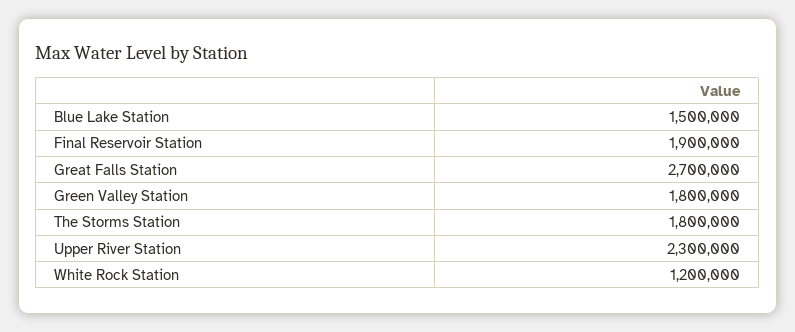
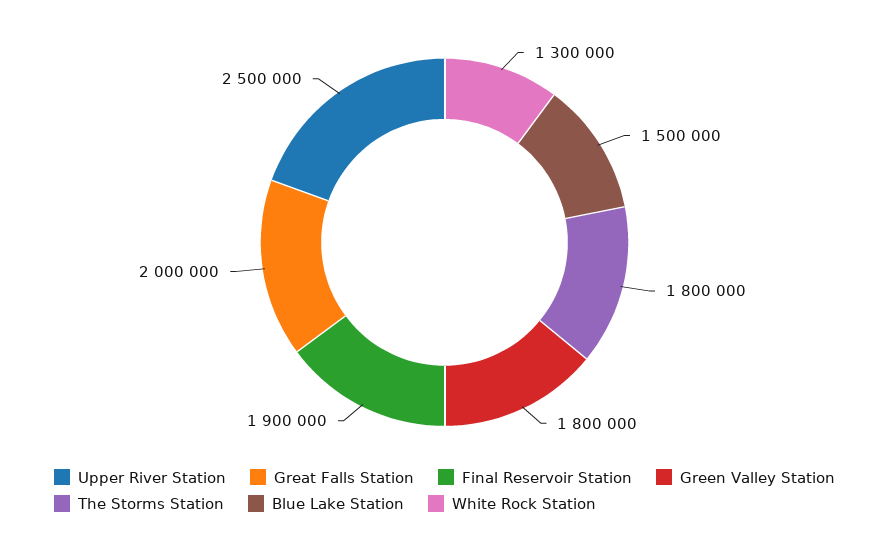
Great Falls Station: 2700000 -> 2000000
Upper River Station: 2300000 -> 2500000
White Rock Station: 1200000 -> 1300000

